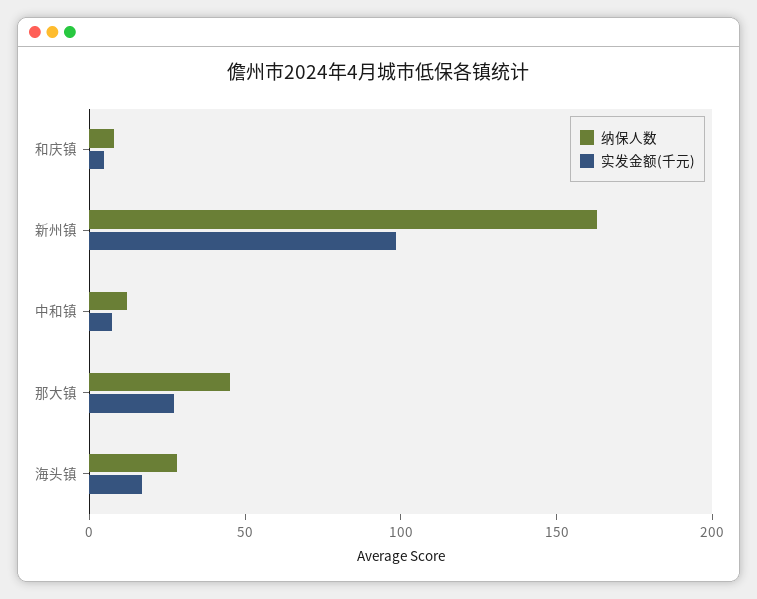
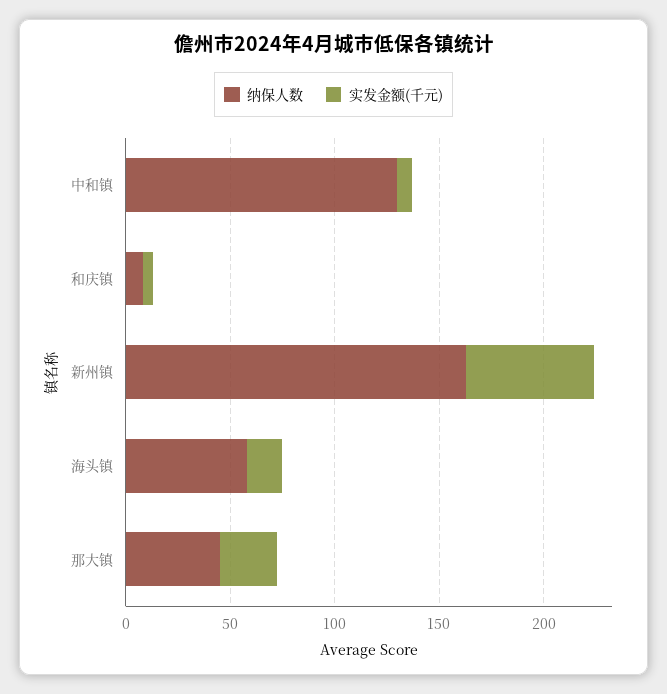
实发金额(千元), 新州镇: 100 -> 60
纳保人数, 中和镇: 10 -> 130
纳保人数, 海头镇: 30 -> 60

